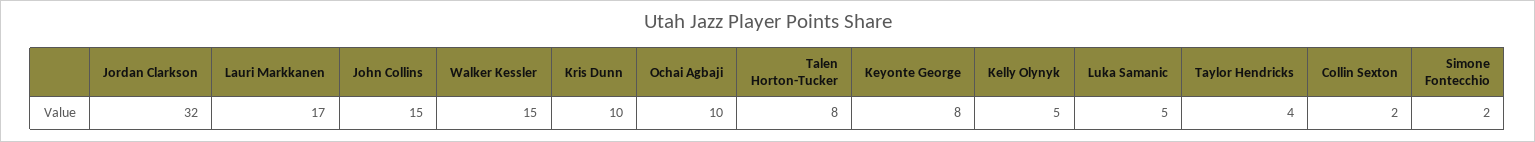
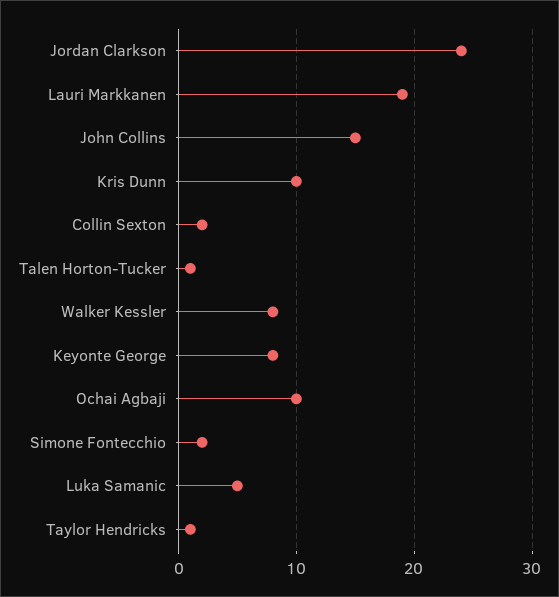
Jordan Clarkson: 32 -> 24
Lauri Markkanen: 17 -> 19
Walker Kessler: 15 -> 8
Talen Horton-Tucker: 8 -> 1
Kelly Olynyk: 5 -> none
Taylor Hendricks: 4 -> 1

